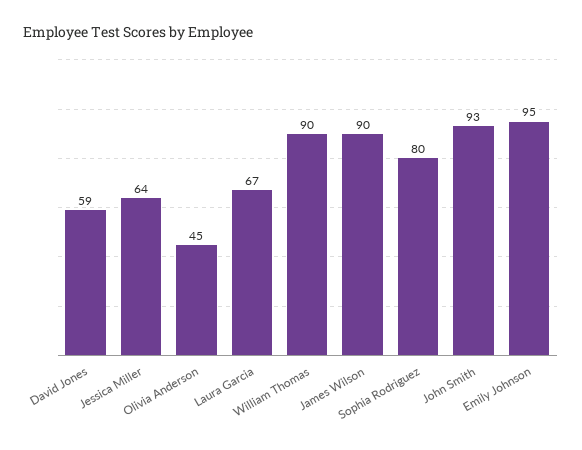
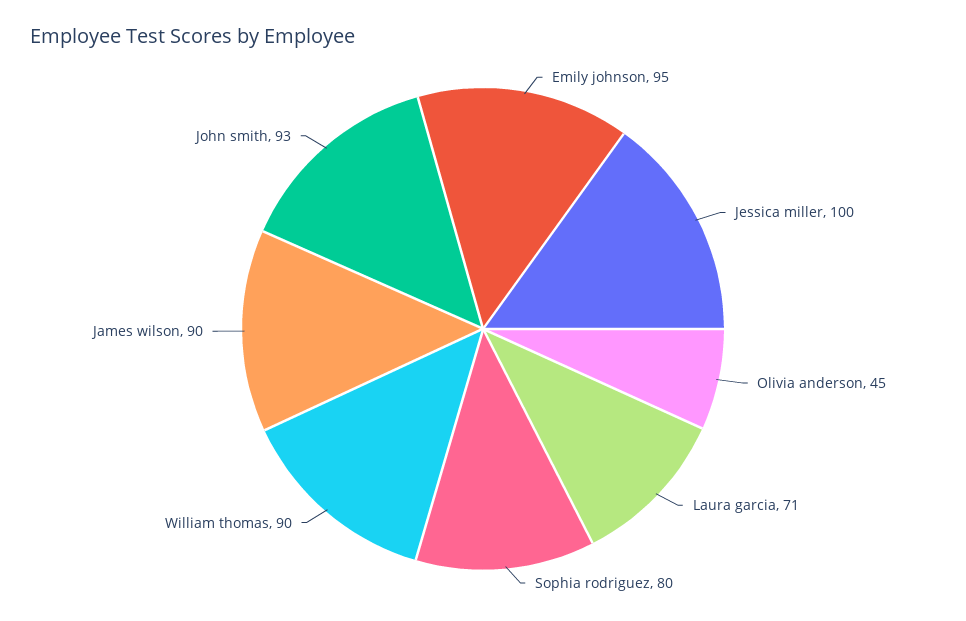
David Jones: 59 -> none
Jessica Miller: 64 -> 100
Laura Garcia: 67 -> 71

